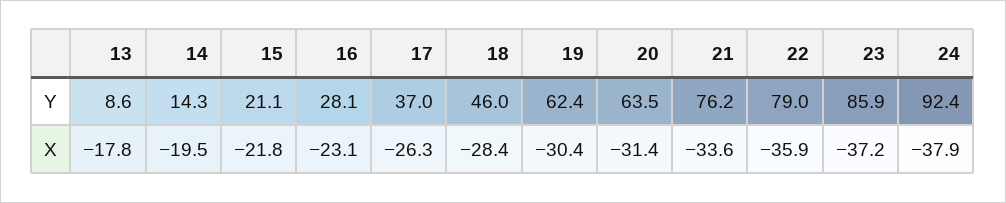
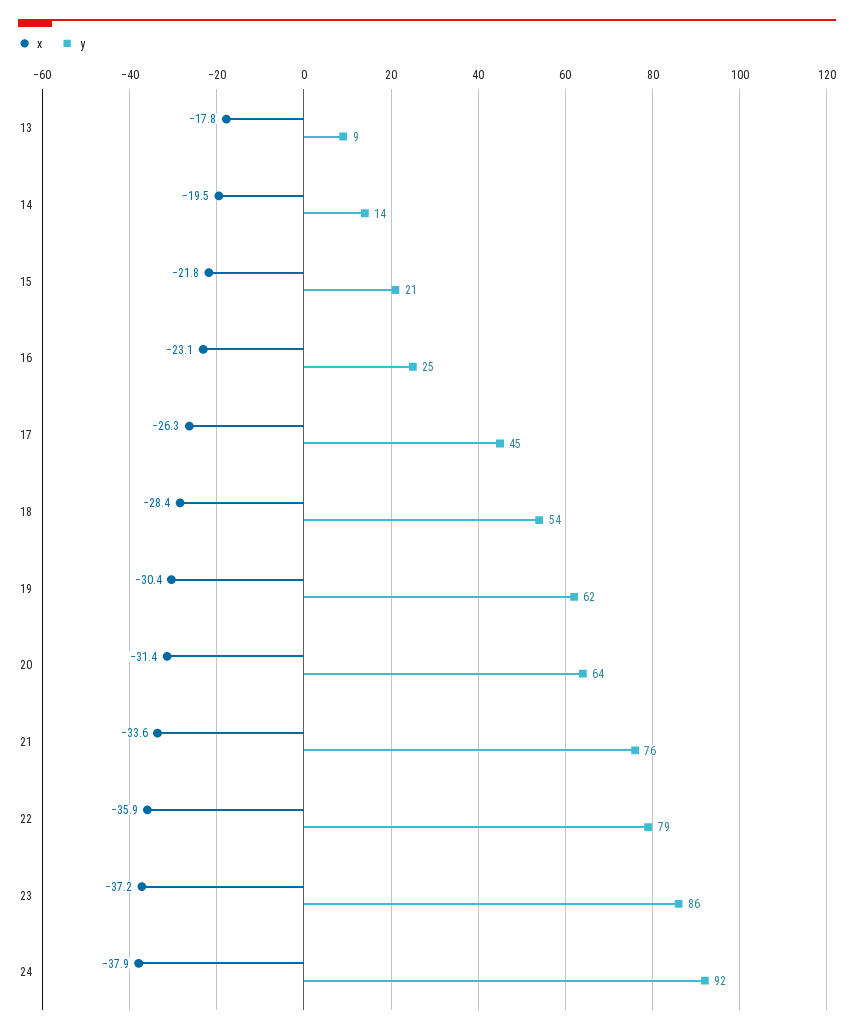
Y, 16: 28.1 -> 25
Y, 17: 37 -> 45
Y, 18: 46 -> 54

